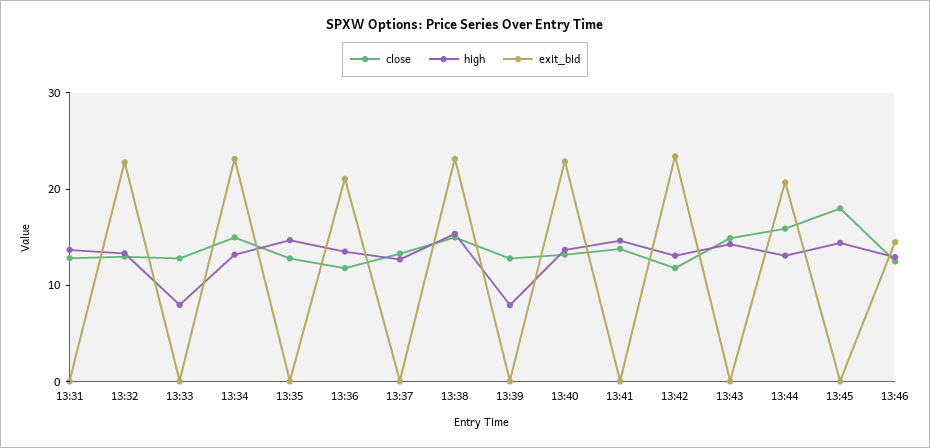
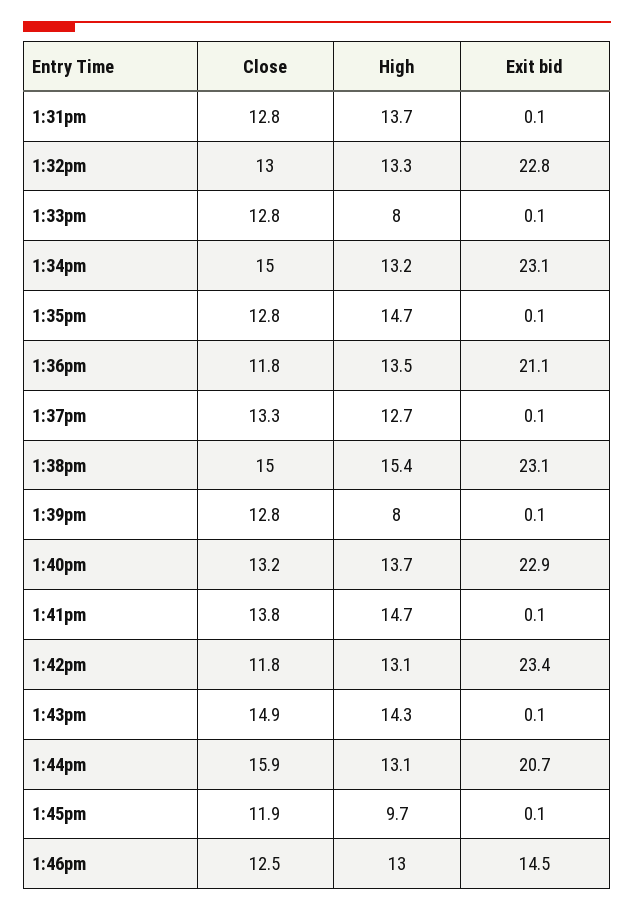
close, 13:45: 18 -> 11.9
high, 13:45: 14 -> 9.7

